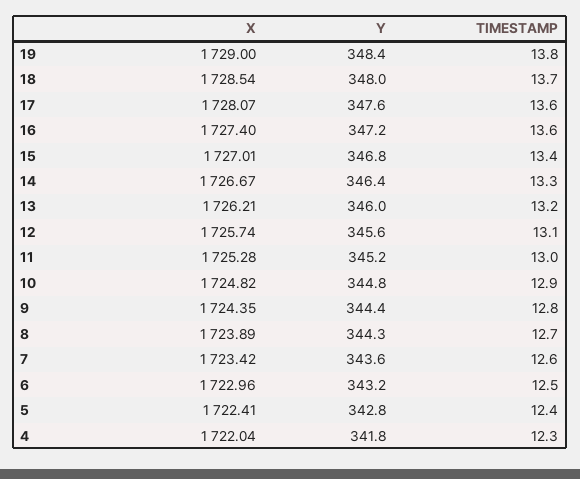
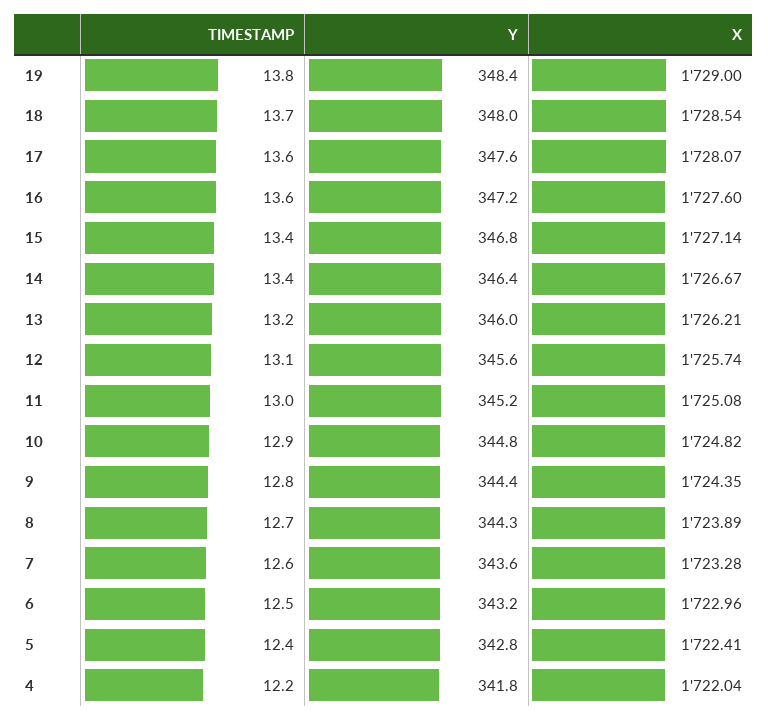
X, 16: 1727.4 -> 1727.6
X, 15: 1727.01 -> 1727.14
TIMESTAMP, 14: 13.3 -> 13.4
X, 11: 1725.28 -> 1725.08
X, 7: 1723.42 -> 1723.28
TIMESTAMP, 4: 12.3 -> 12.2

